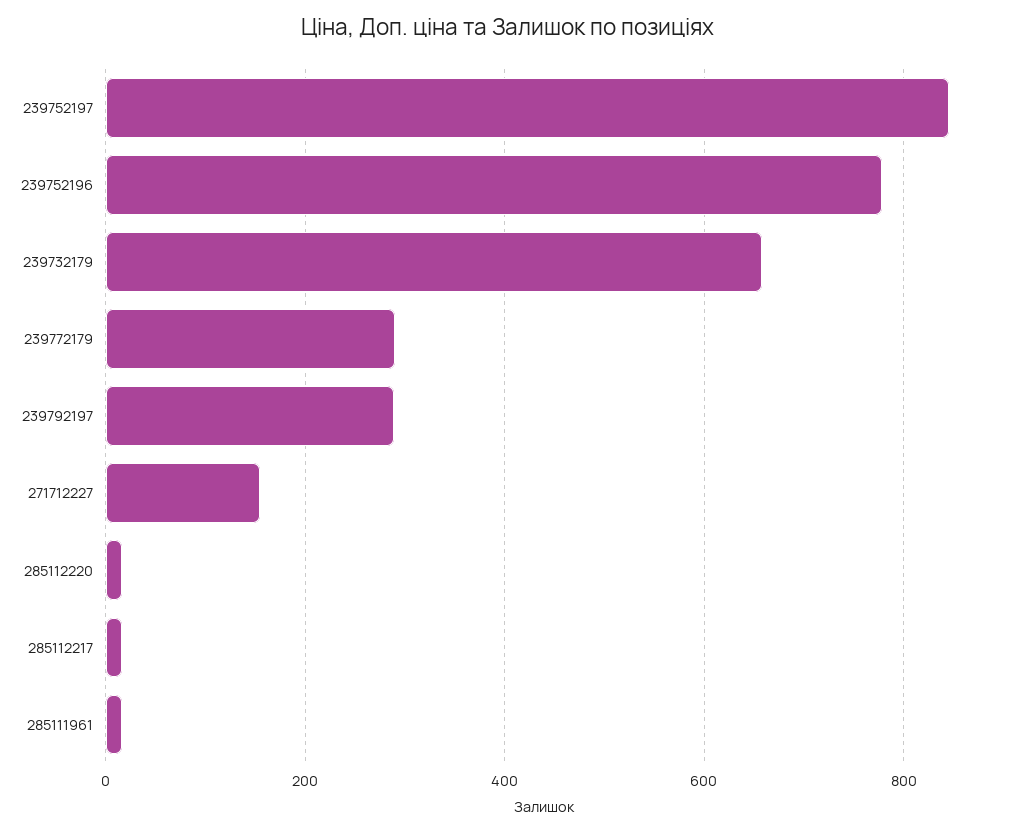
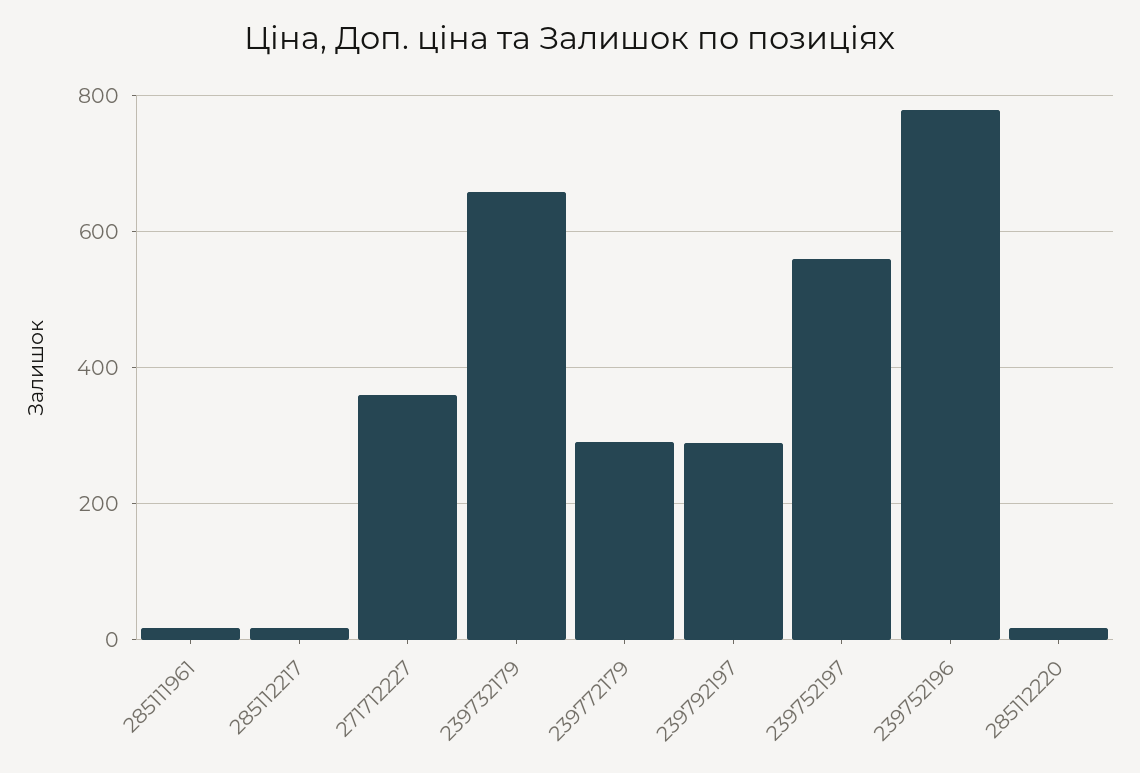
239752197: 840 -> 560
271712227: 160 -> 360

